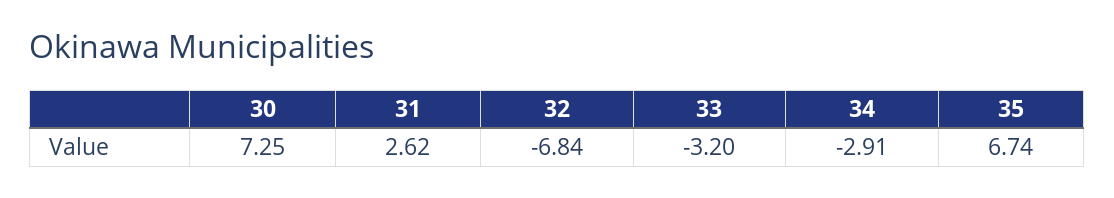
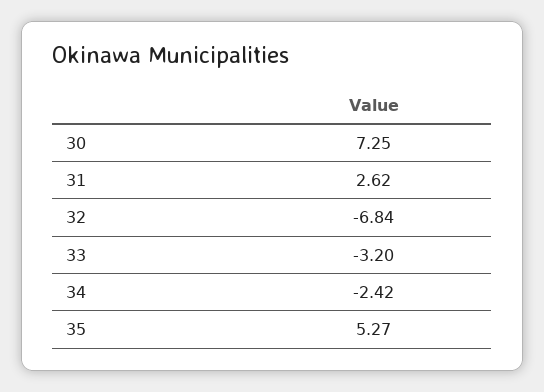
34: -2.91 -> -2.42
35: 6.74 -> 5.27

